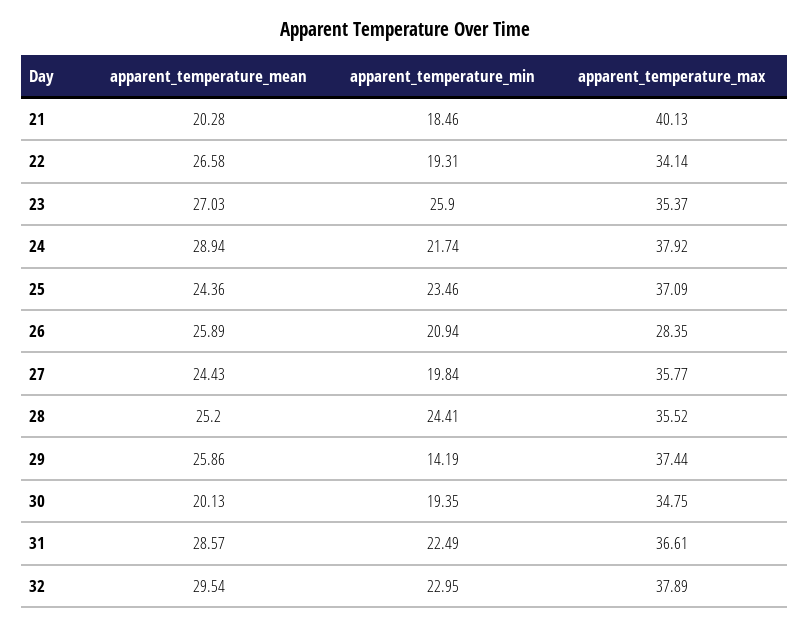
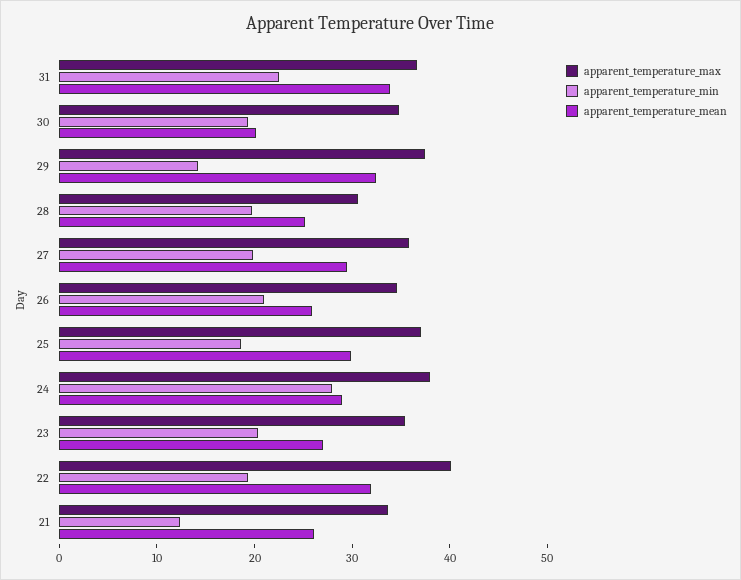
apparent_temperature_mean, 21: 20.28 -> 26
apparent_temperature_min, 21: 18.46 -> 12
apparent_temperature_max, 21: 40.13 -> 34
apparent_temperature_mean, 22: 26.58 -> 32
apparent_temperature_max, 22: 34.14 -> 40
apparent_temperature_min, 23: 25.9 -> 20
apparent_temperature_min, 24: 21.74 -> 28
apparent_temperature_mean, 25: 24.36 -> 30
apparent_temperature_min, 25: 23.46 -> 18
apparent_temperature_max, 26: 28.35 -> 34
apparent_temperature_mean, 27: 24.43 -> 30
apparent_temperature_min, 28: 24.41 -> 20
apparent_temperature_max, 28: 35.52 -> 30
apparent_temperature_mean, 29: 25.86 -> 32
apparent_temperature_mean, 31: 28.57 -> 34
apparent_temperature_mean, 32: 29.54 -> none
apparent_temperature_min, 32: 22.95 -> none
apparent_temperature_max, 32: 37.89 -> none

